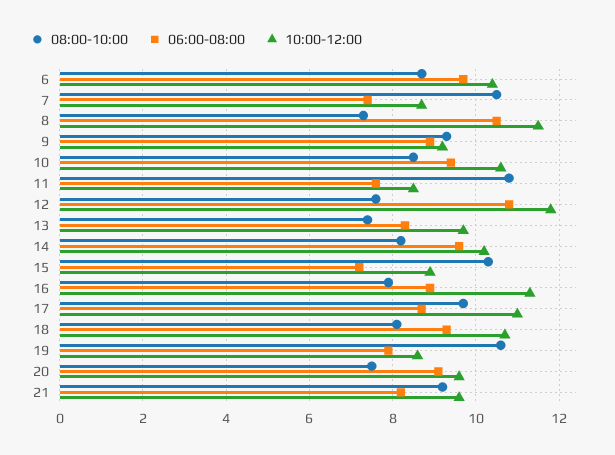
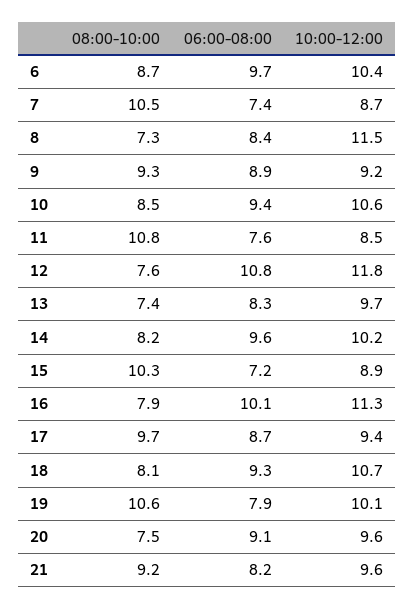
06:00-08:00, 8: 10.5 -> 8.4
06:00-08:00, 16: 9 -> 10.1
10:00-12:00, 17: 11 -> 9.4
10:00-12:00, 19: 8.5 -> 10.1

